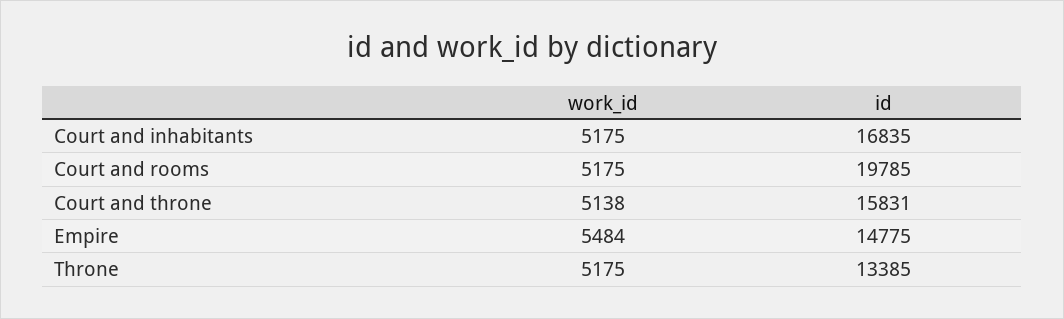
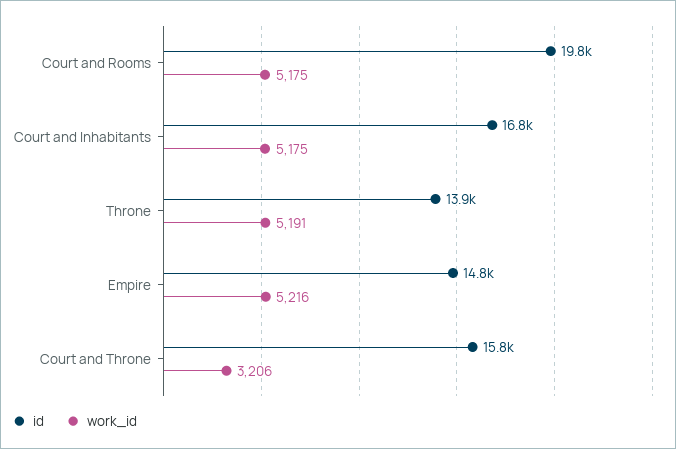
work_id, Court and throne: 5138 -> 3206
work_id, Empire: 5484 -> 5216
work_id, Throne: 5175 -> 5191
id, Throne: 13385 -> 13900

